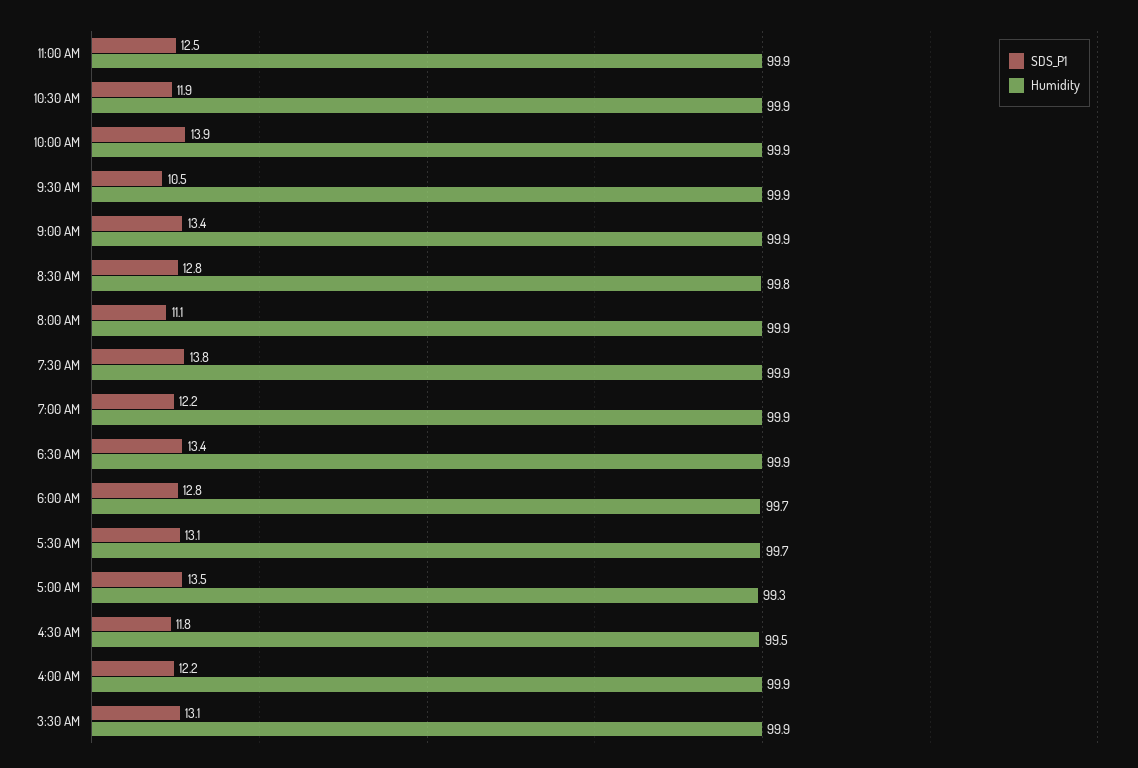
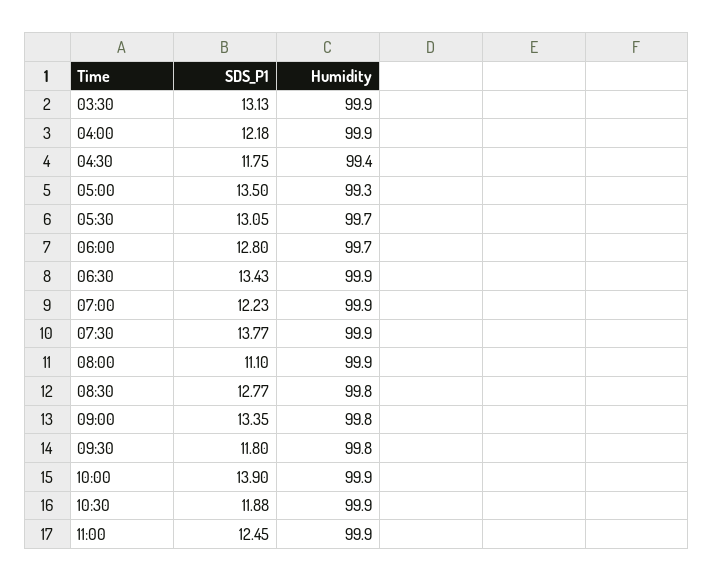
SDS_P1, 9:30 AM: 10.5 -> 11.8
Humidity, 9:30 AM: 99.9 -> 99.8
Humidity, 9:00 AM: 99.9 -> 99.8
Humidity, 4:30 AM: 99.5 -> 99.4

